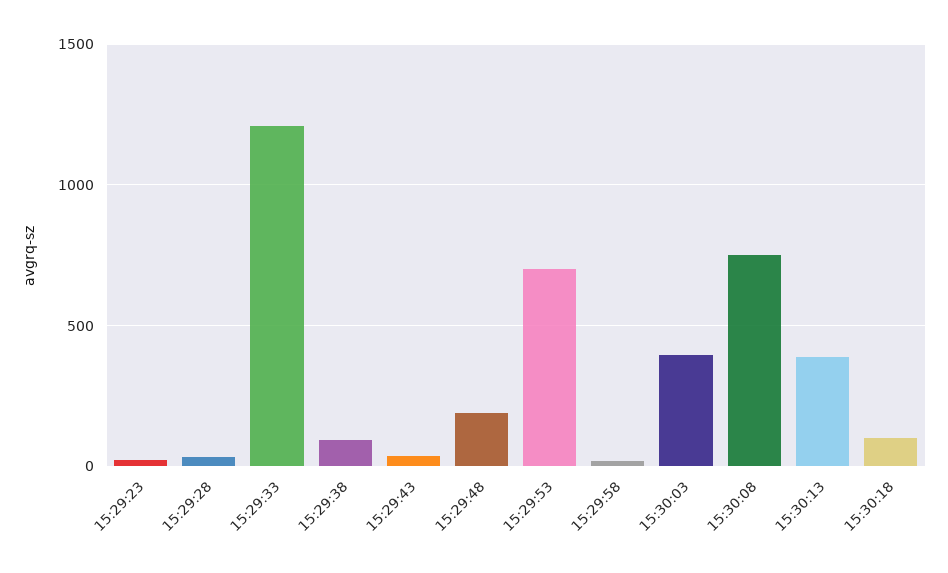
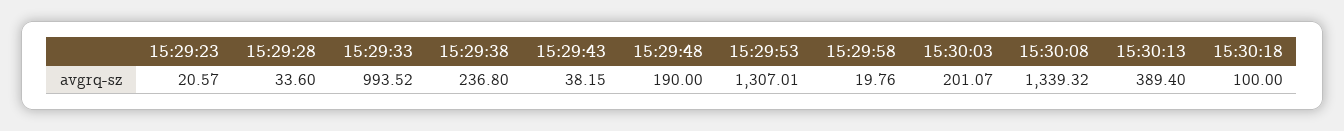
15:29:33: 1200 -> 993.52
15:29:38: 100 -> 236.8
15:29:53: 700 -> 1307.01
15:30:03: 400 -> 201.07
15:30:08: 750 -> 1339.32

